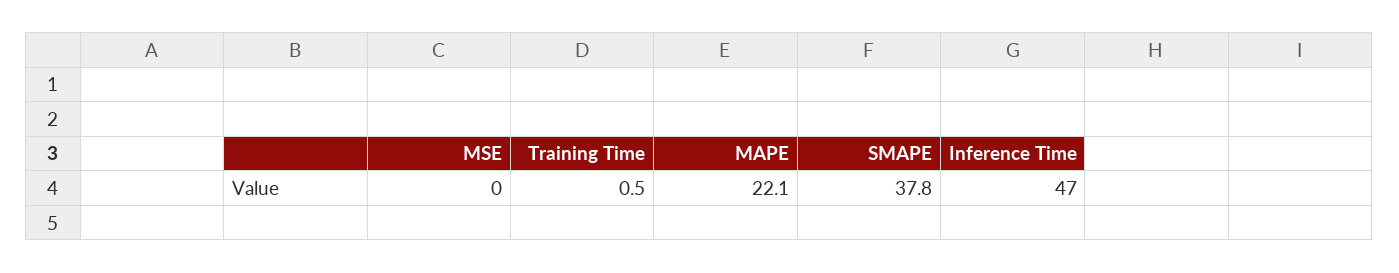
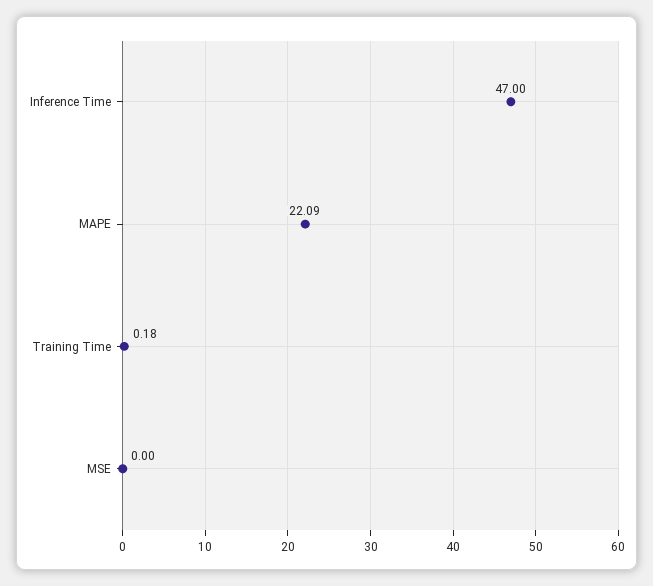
Training Time: 0.5 -> 0.18
SMAPE: 37.8 -> none

